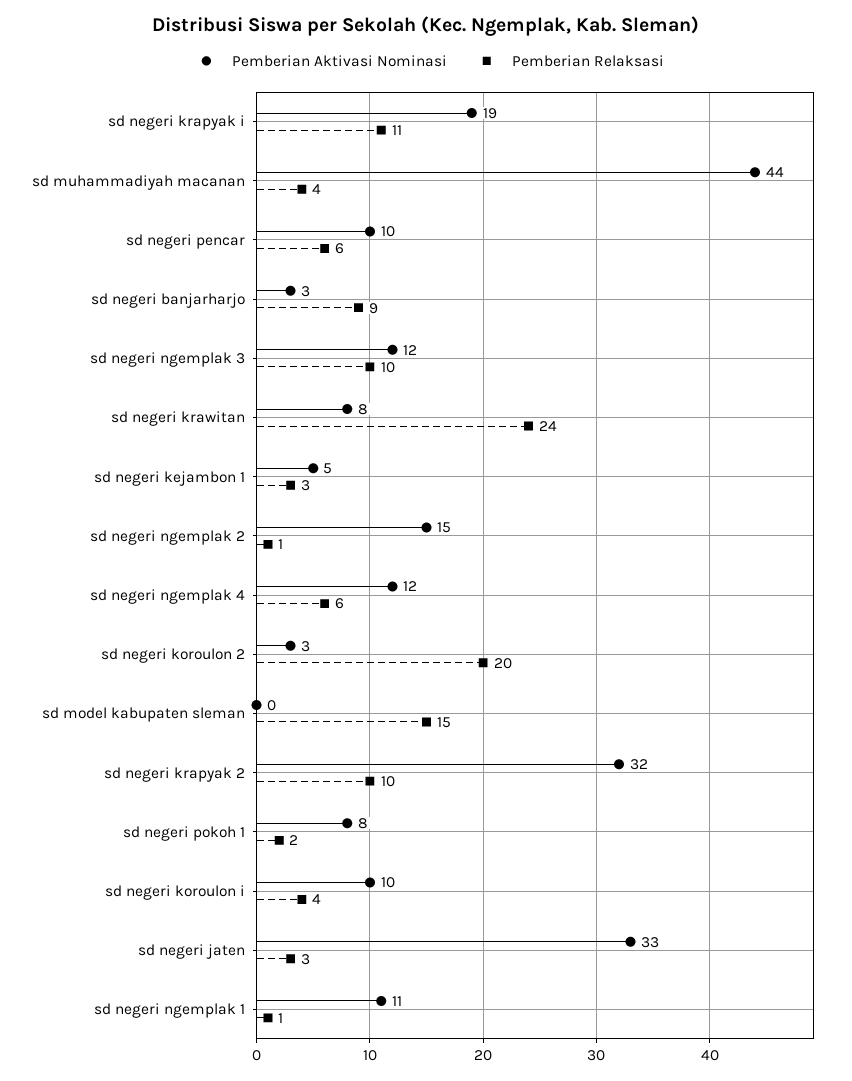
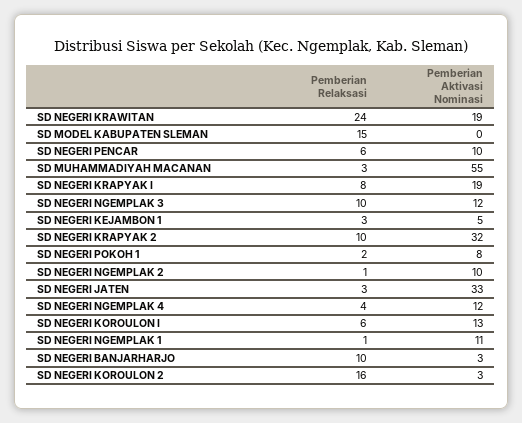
Pemberian Relaksasi, sd negeri krapyak i: 11 -> 8
Pemberian Aktivasi Nominasi, sd muhammadiyah macanan: 44 -> 55
Pemberian Relaksasi, sd muhammadiyah macanan: 4 -> 3
Pemberian Relaksasi, sd negeri banjarharjo: 9 -> 10
Pemberian Aktivasi Nominasi, sd negeri krawitan: 8 -> 19
Pemberian Aktivasi Nominasi, sd negeri ngemplak 2: 15 -> 10
Pemberian Relaksasi, sd negeri ngemplak 4: 6 -> 4
Pemberian Relaksasi, sd negeri koroulon 2: 20 -> 16
Pemberian Aktivasi Nominasi, sd negeri koroulon i: 10 -> 13
Pemberian Relaksasi, sd negeri koroulon i: 4 -> 6

